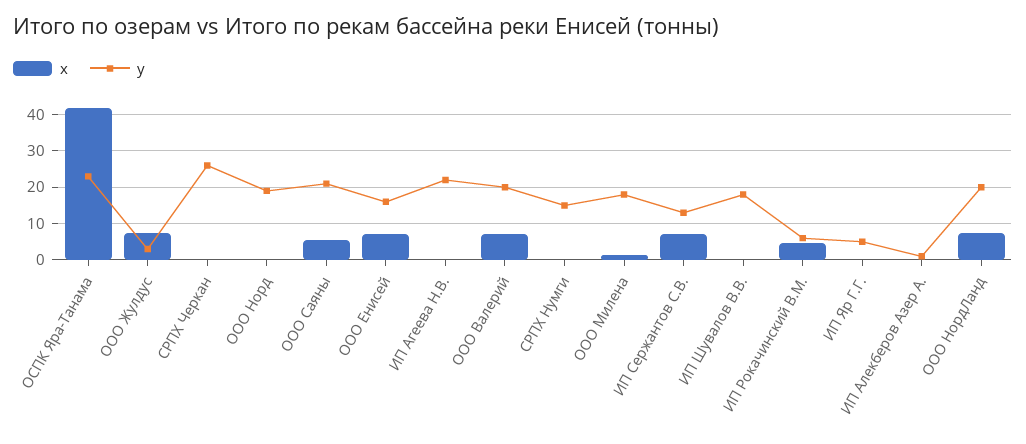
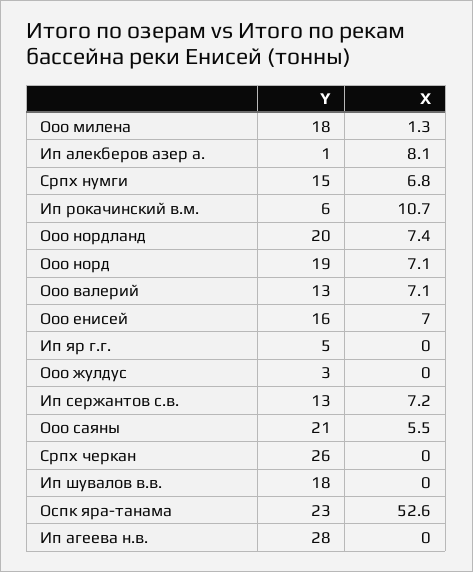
x, ОСПК Яра-Танама: 42 -> 52.6
x, ООО Жулдус: 8 -> 0
x, ООО Норд: 0 -> 7.1
y, ИП Агеева Н.В.: 22 -> 28
y, ООО Валерий: 20 -> 13
x, СРПХ Нумги: 0 -> 6.8
x, ИП Рокачинский В.М.: 4 -> 10.7
x, ИП Алекберов Азер А.: 0 -> 8.1

